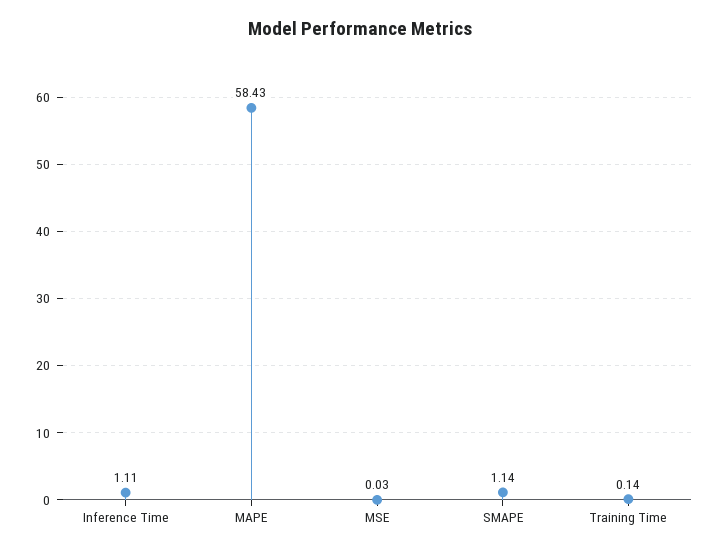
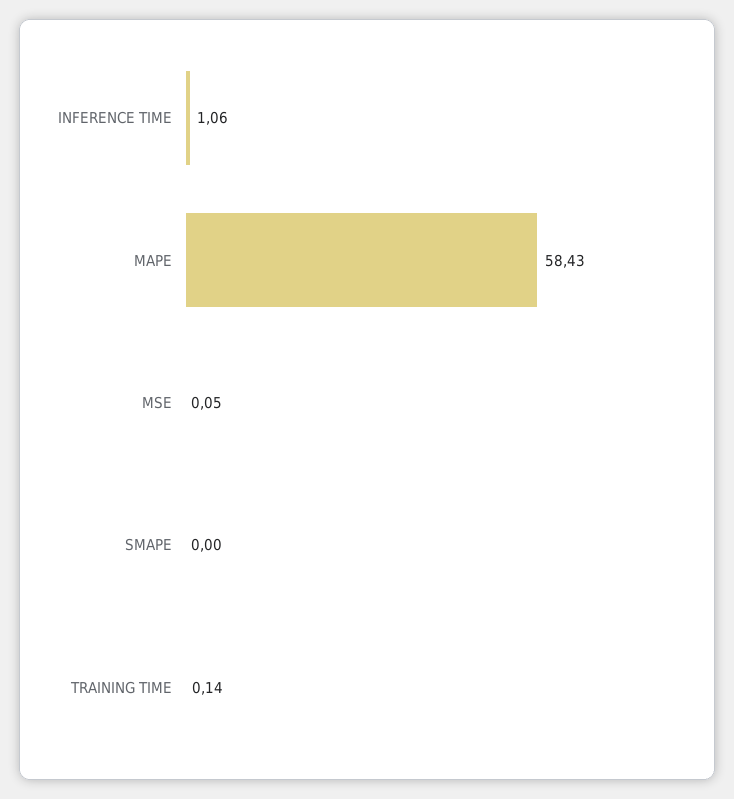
Inference Time: 1.11 -> 1.06
MSE: 0.03 -> 0.05
SMAPE: 1.14 -> 0

